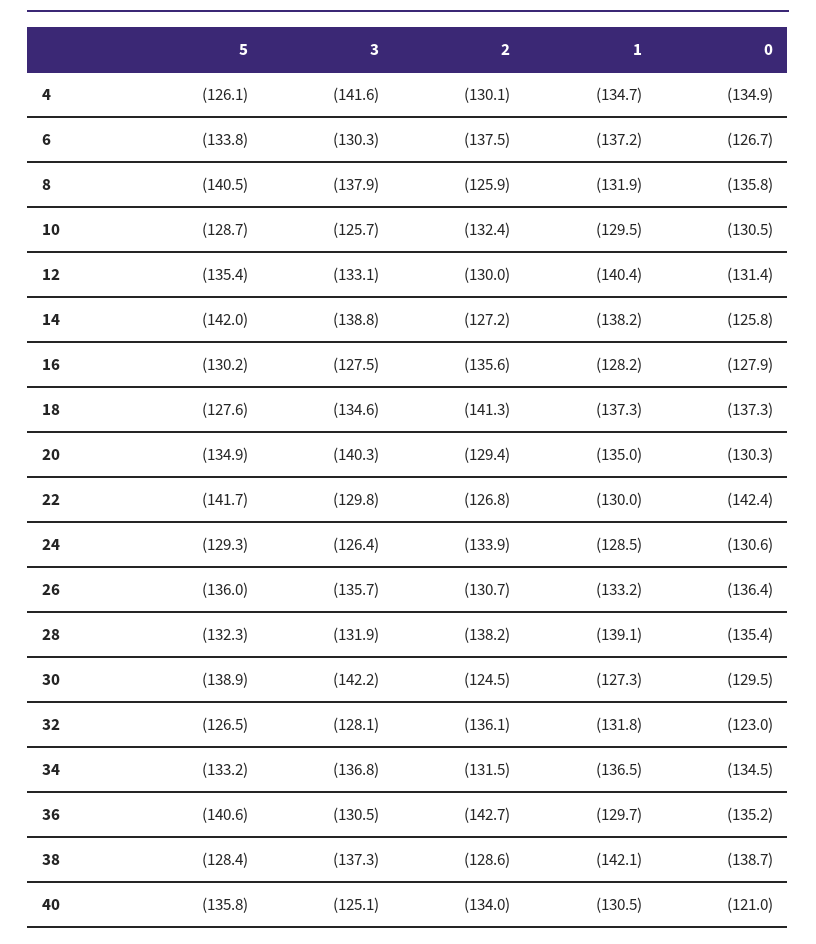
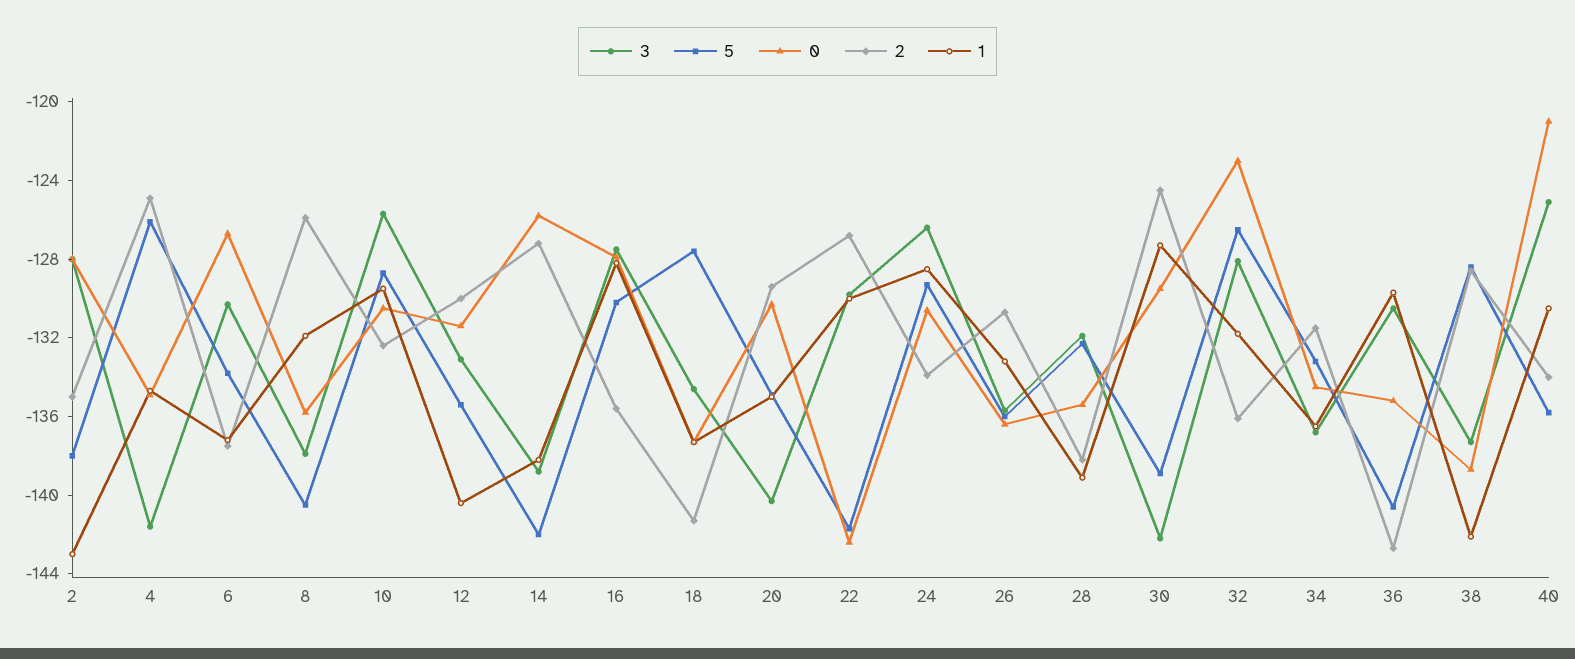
2, 4: -130.1 -> -125
3, 2: none -> -128
5, 2: none -> -138
0, 2: none -> -128
2, 2: none -> -135
1, 2: none -> -143

